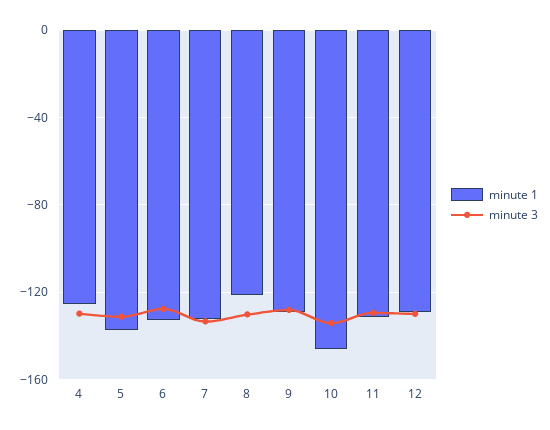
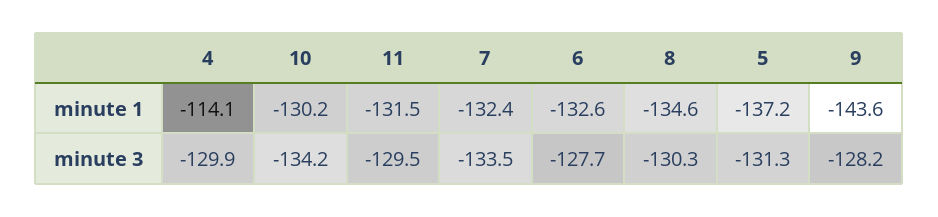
minute 1, 4: -125 -> -114.1
minute 1, 8: -120 -> -134.6
minute 1, 9: -130 -> -143.6
minute 1, 10: -145 -> -130.2
minute 1, 12: -130 -> none
minute 3, 12: -130 -> none

